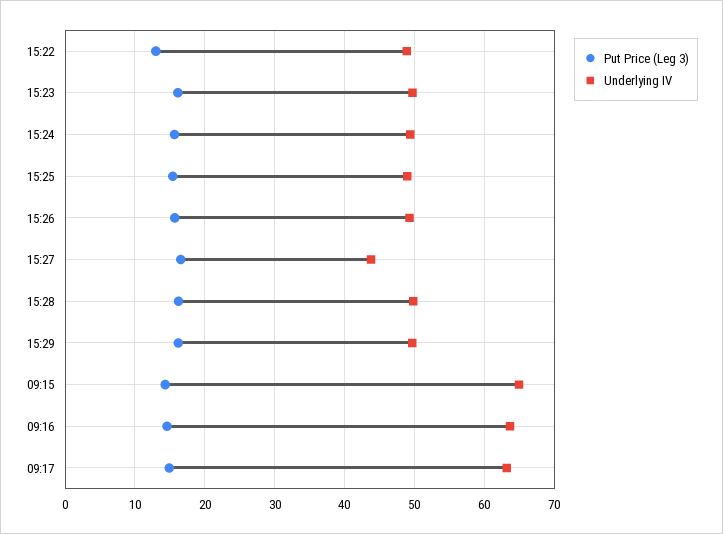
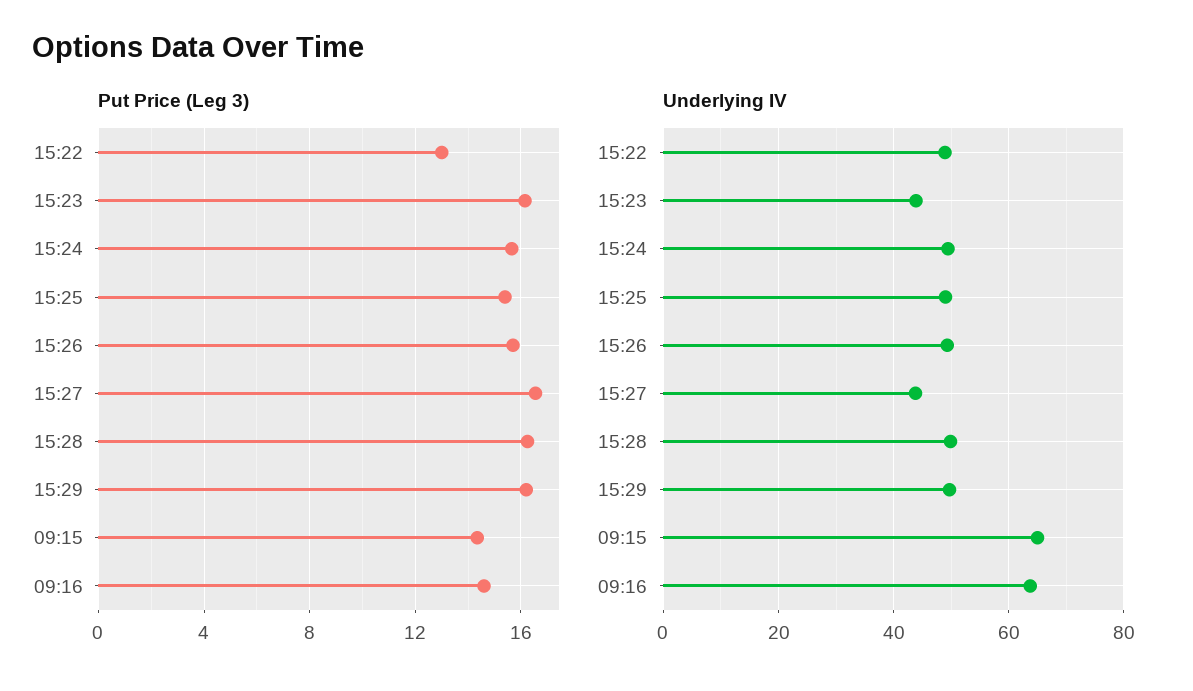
Underlying IV, 15:23: 50 -> 44
Put Price (Leg 3), 09:17: 15 -> none
Underlying IV, 09:17: 63 -> none

